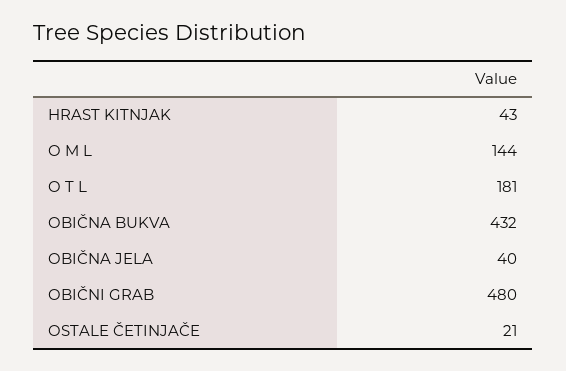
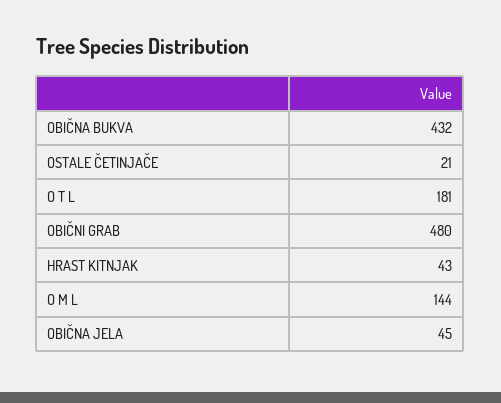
OBIČNA JELA: 40 -> 45

